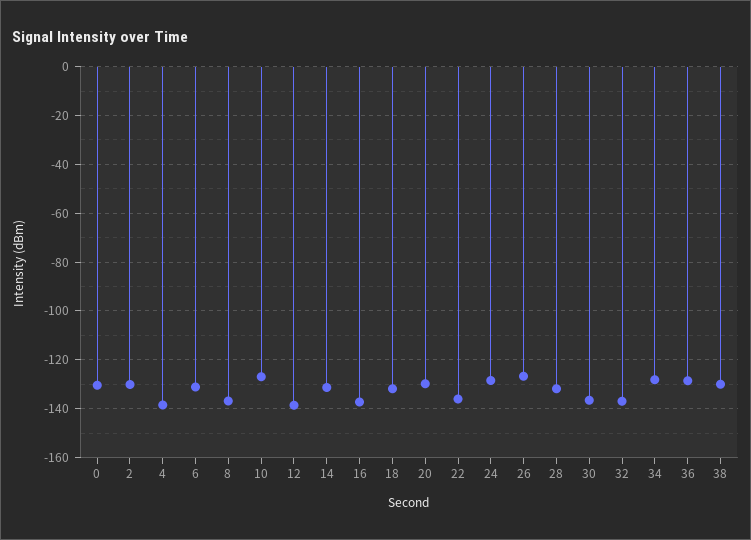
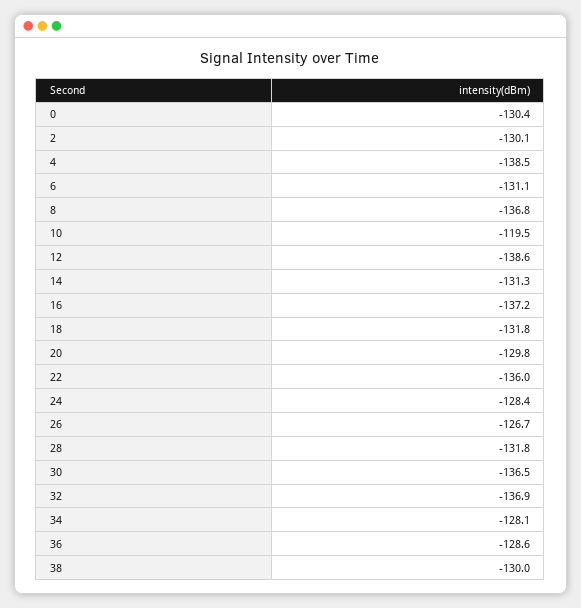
10: -127.5 -> -119.5

